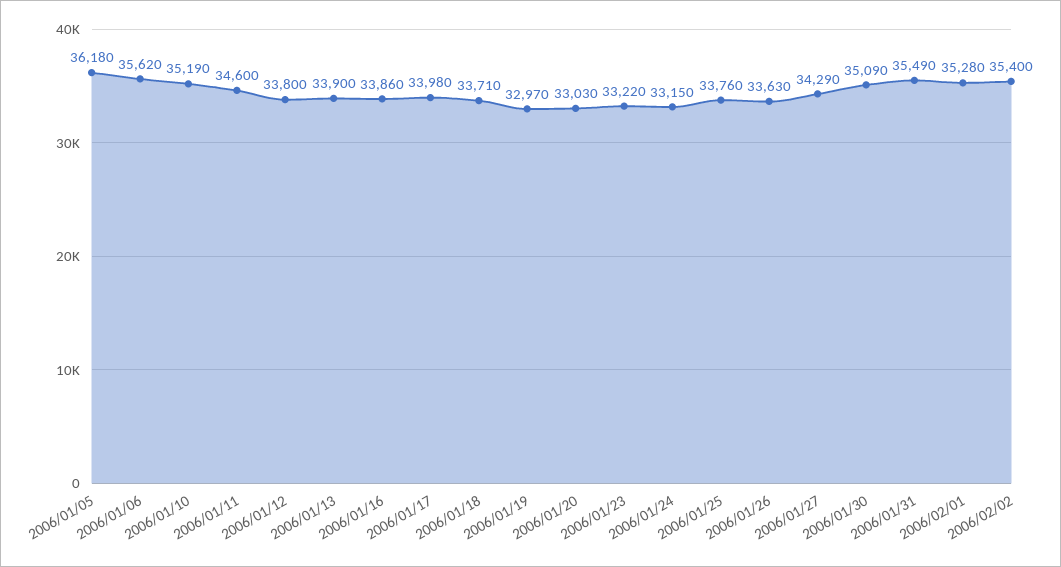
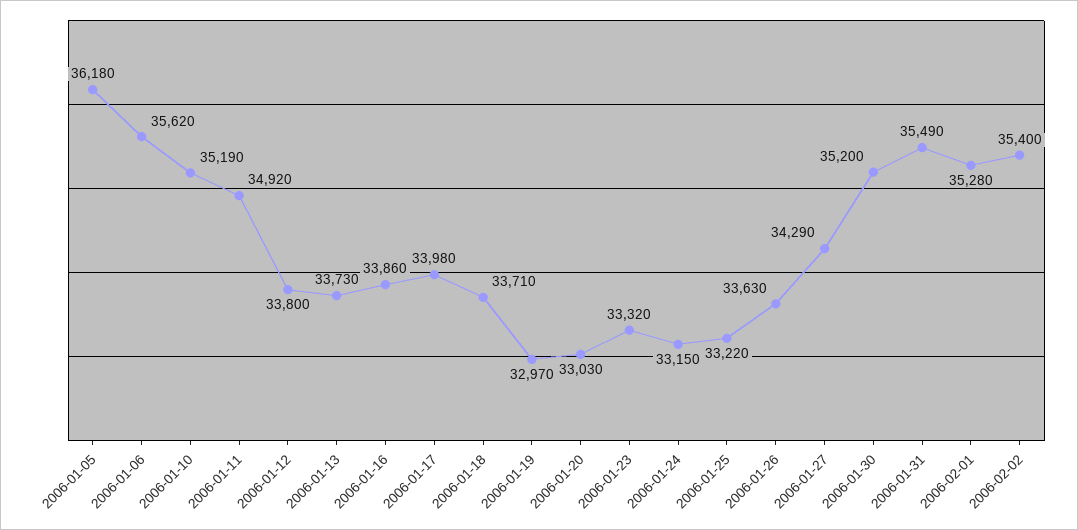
2006/01/11: 34600 -> 34920
2006/01/13: 33900 -> 33730
2006/01/23: 33220 -> 33320
2006/01/25: 33760 -> 33220
2006/01/30: 35090 -> 35200

